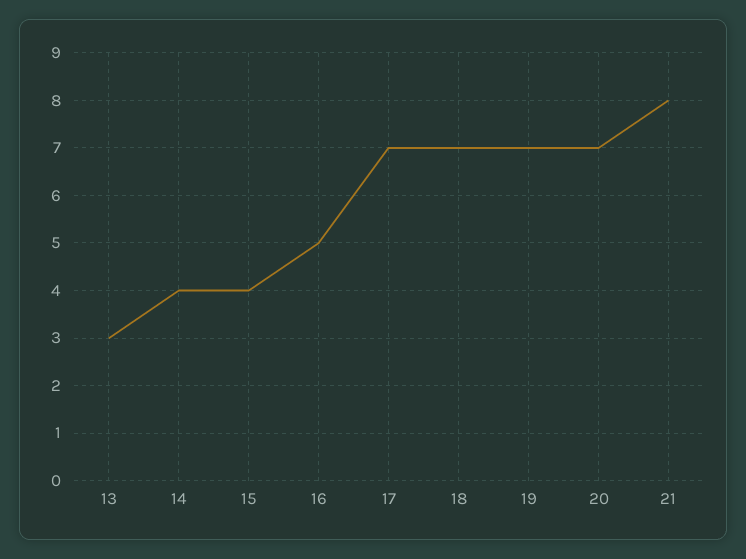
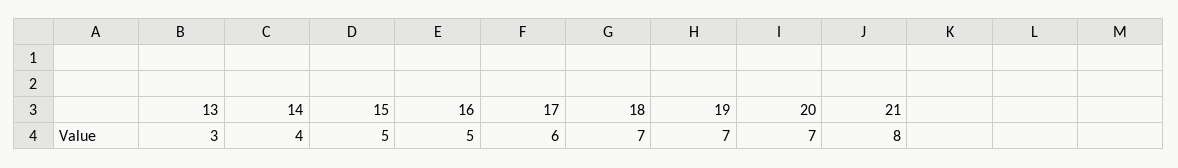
15: 4 -> 5
17: 7 -> 6

